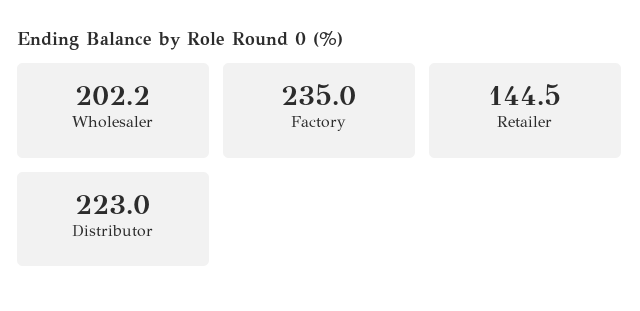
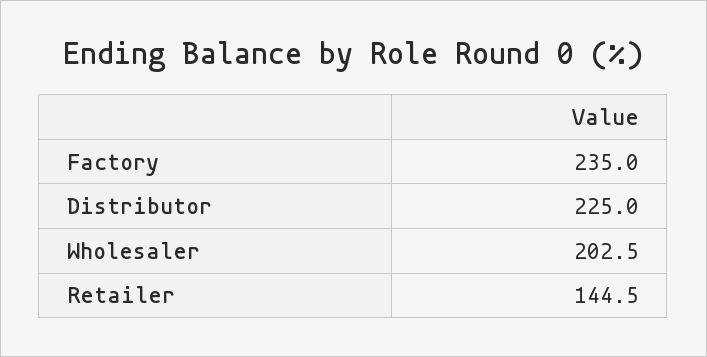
Wholesaler: 202.2 -> 202.5
Distributor: 223 -> 225

